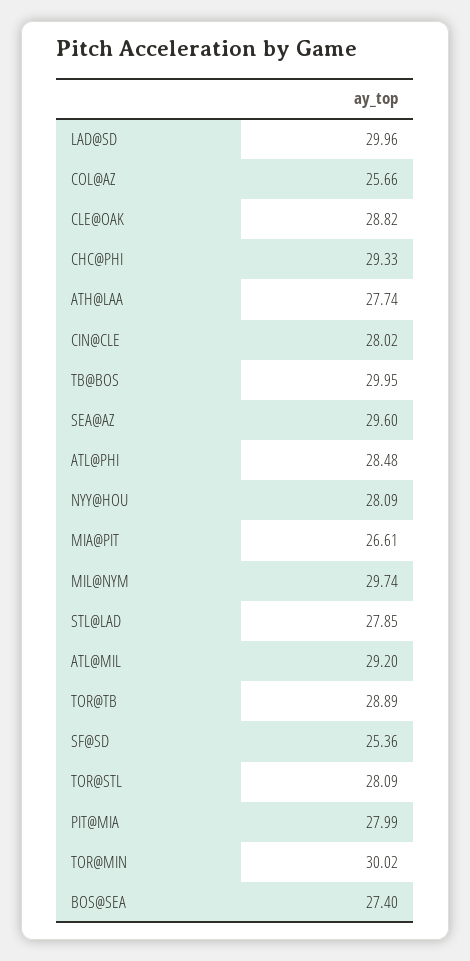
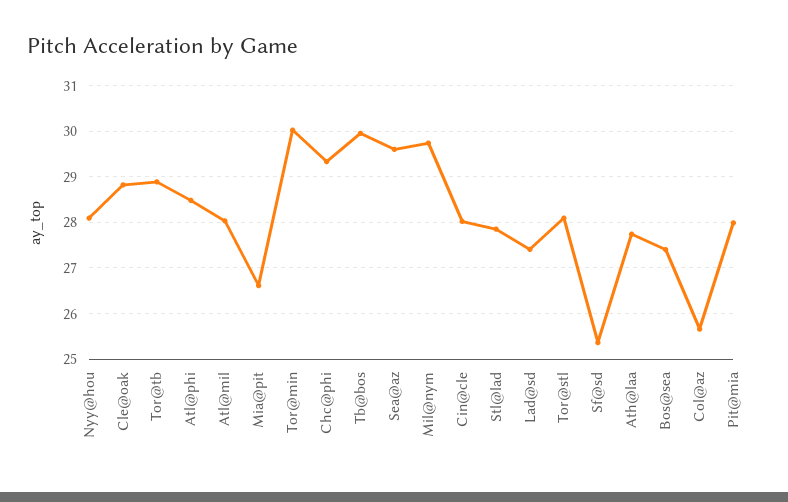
LAD@SD: 29.96 -> 27.4
ATL@MIL: 29.2 -> 28

